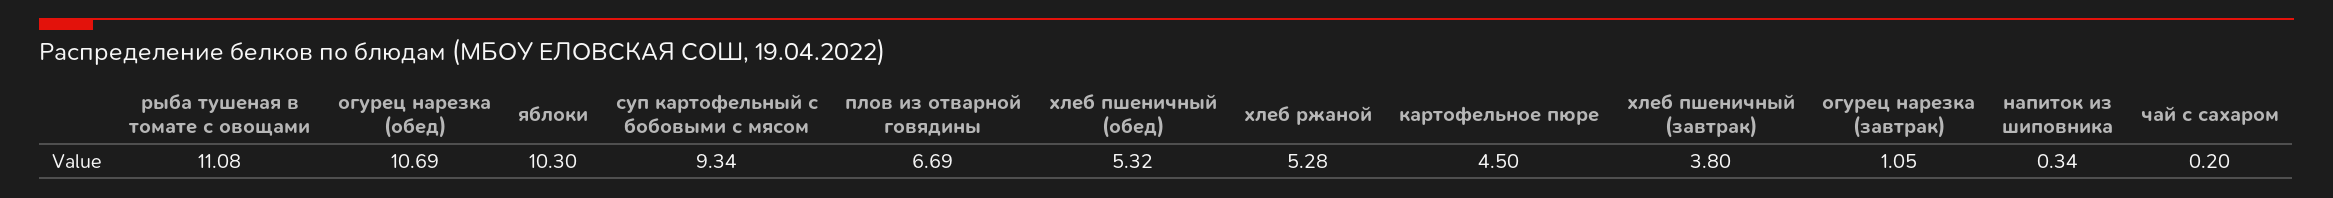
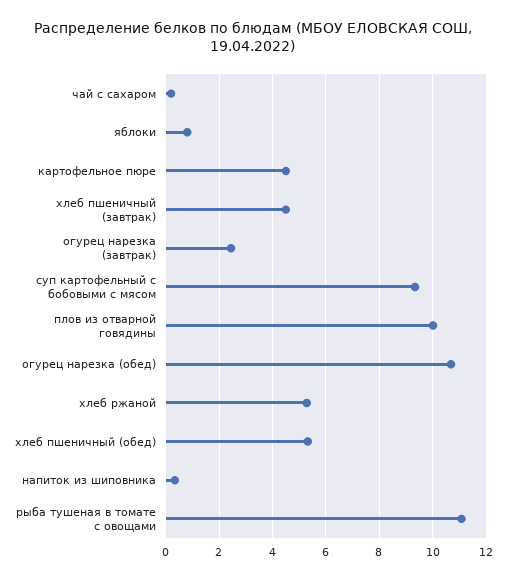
яблоки: 10.3 -> 0.75
плов из отварной говядины: 6.69 -> 10
хлеб пшеничный (завтрак): 3.8 -> 4.5
огурец нарезка (завтрак): 1.05 -> 2.5

